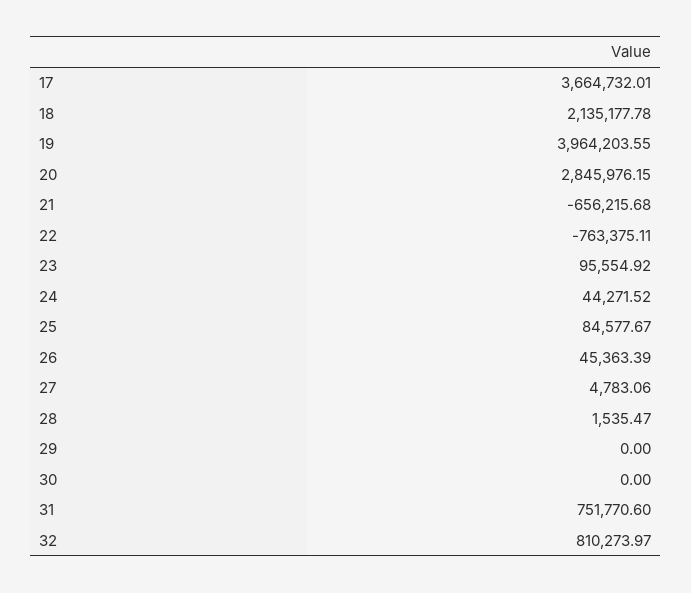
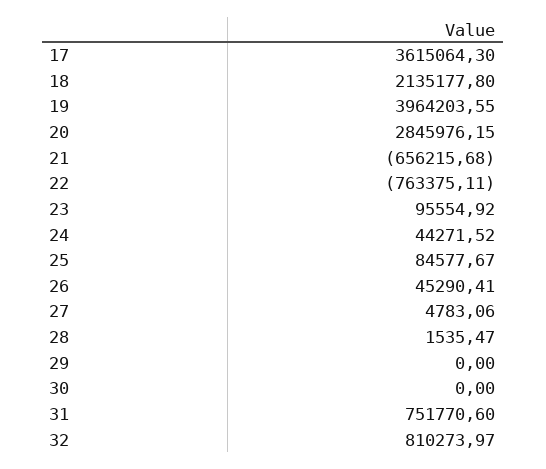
17: 3664732.01 -> 3615064.3
18: 2135177.78 -> 2135177.8
26: 45363.39 -> 45290.41

